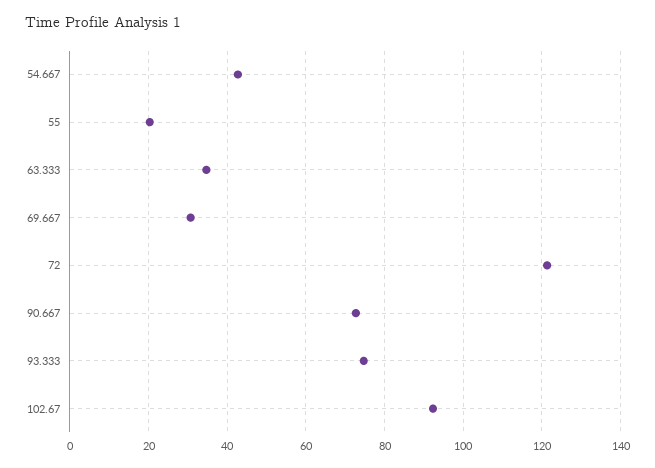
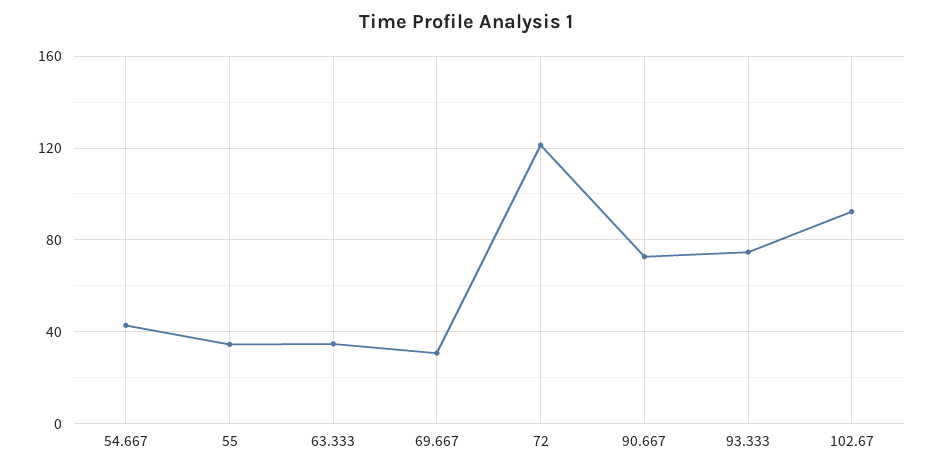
55: 20 -> 35

